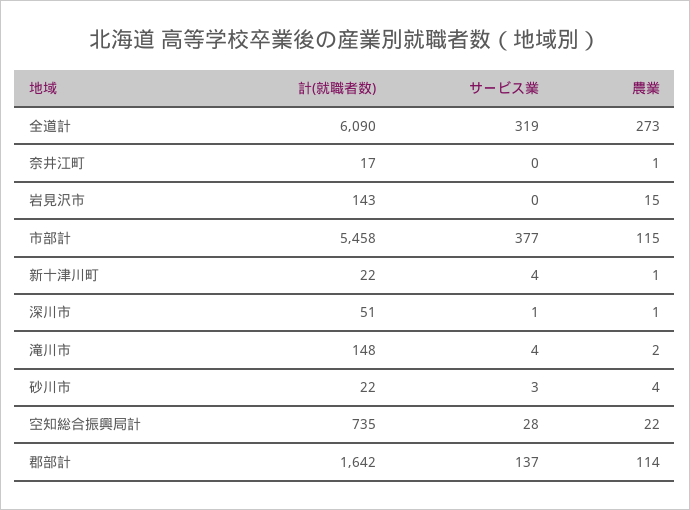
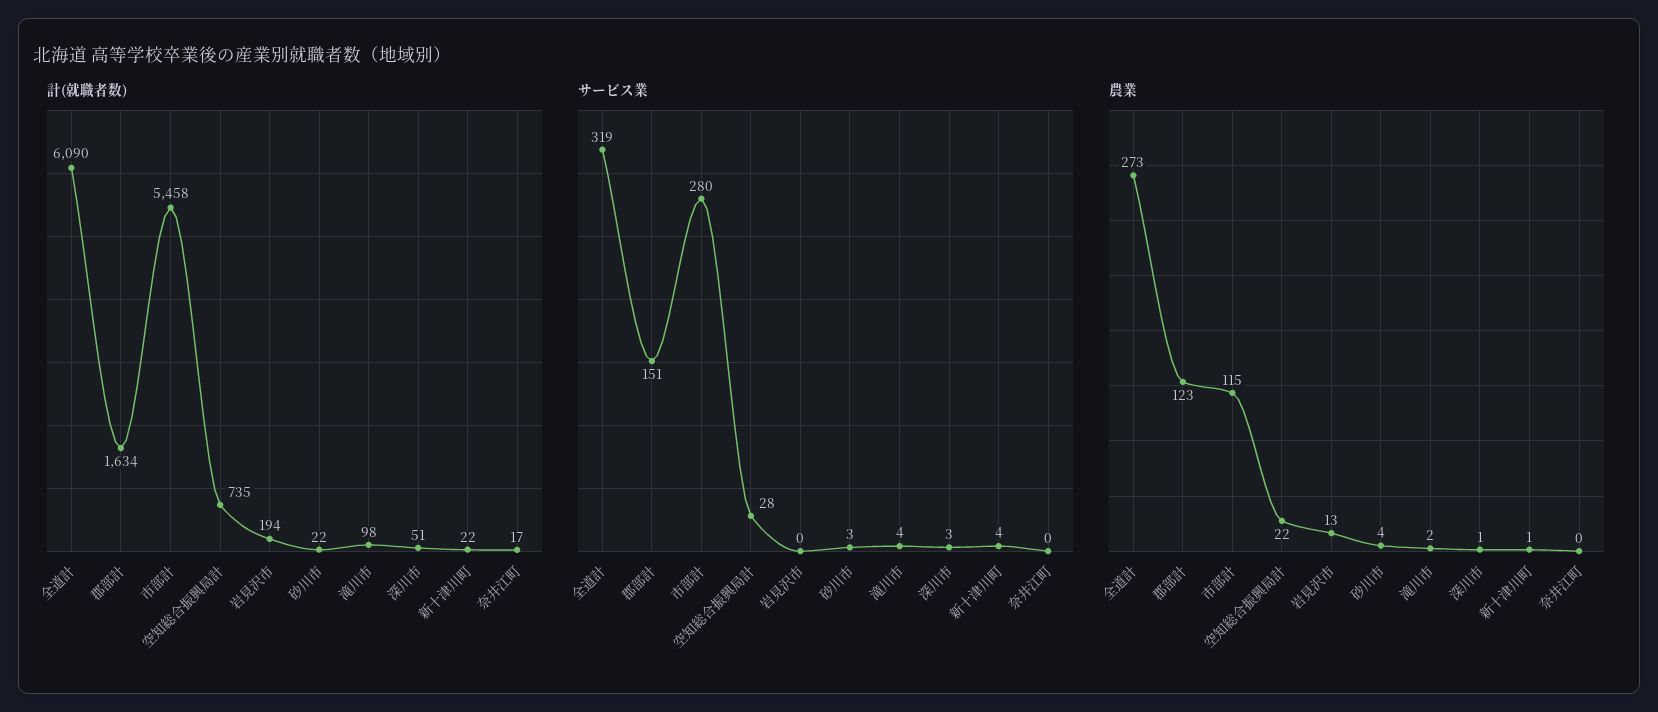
農業, 奈井江町: 1 -> 0
計(就職者数), 岩見沢市: 143 -> 194
農業, 岩見沢市: 15 -> 13
サービス業, 市部計: 377 -> 280
サービス業, 深川市: 1 -> 3
計(就職者数), 滝川市: 148 -> 98
計(就職者数), 郡部計: 1642 -> 1634
サービス業, 郡部計: 137 -> 151
農業, 郡部計: 114 -> 123

